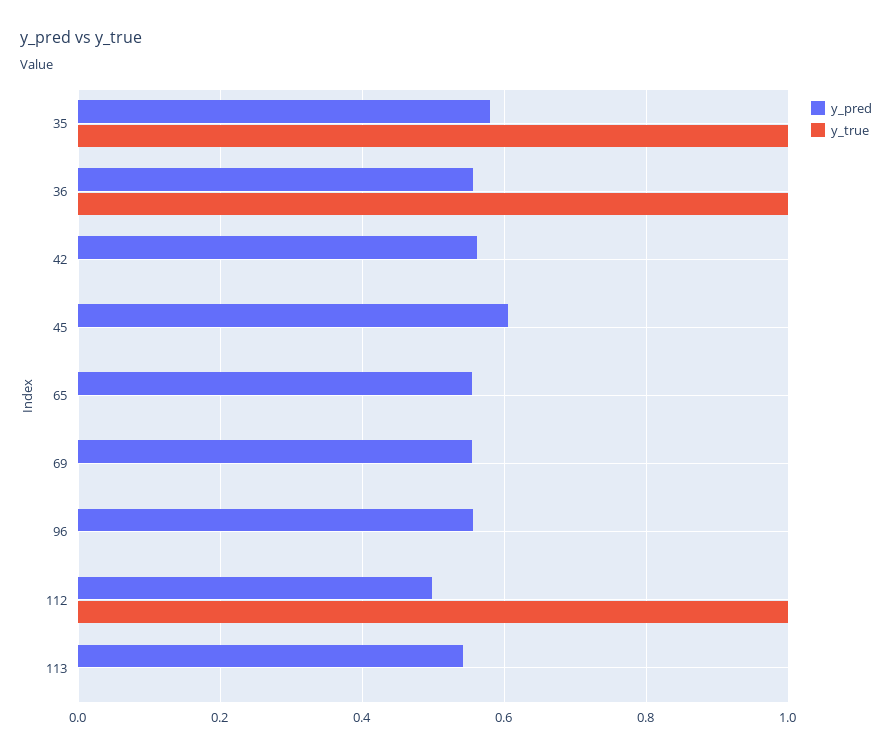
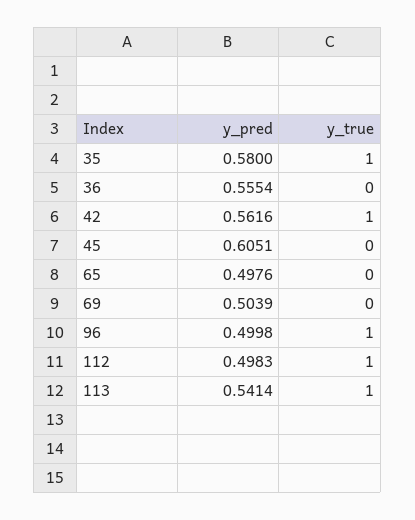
y_true, 36: 1 -> 0
y_true, 42: 0 -> 1
y_pred, 65: 0.56 -> 0.4976
y_pred, 69: 0.56 -> 0.5039
y_pred, 96: 0.56 -> 0.4998
y_true, 96: 0 -> 1
y_true, 113: 0 -> 1

